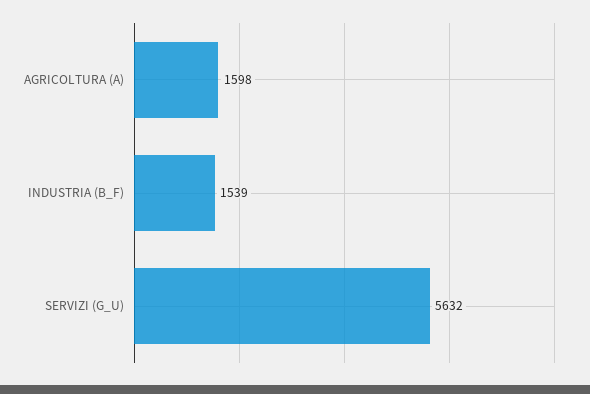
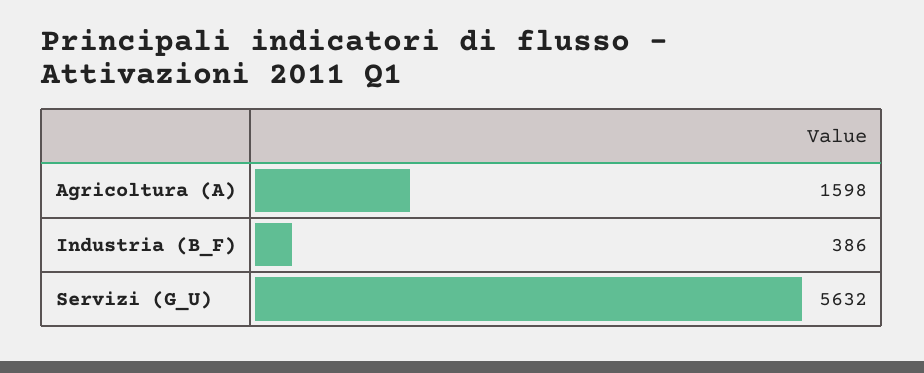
INDUSTRIA (B_F): 1539 -> 386

